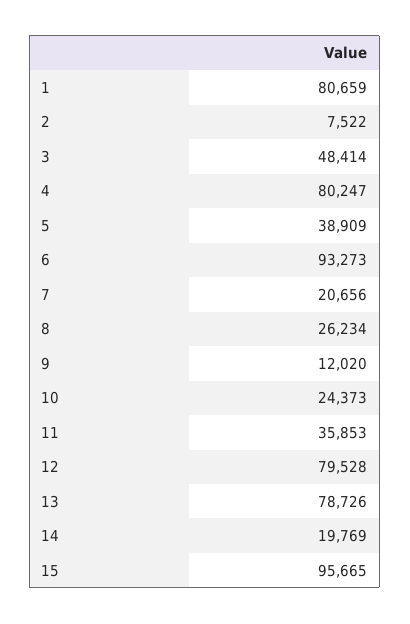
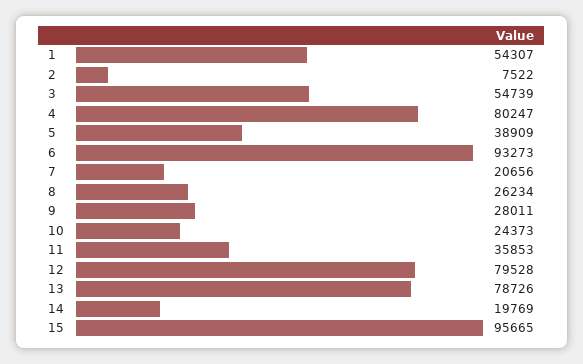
1: 80659 -> 54307
3: 48414 -> 54739
9: 12020 -> 28011

